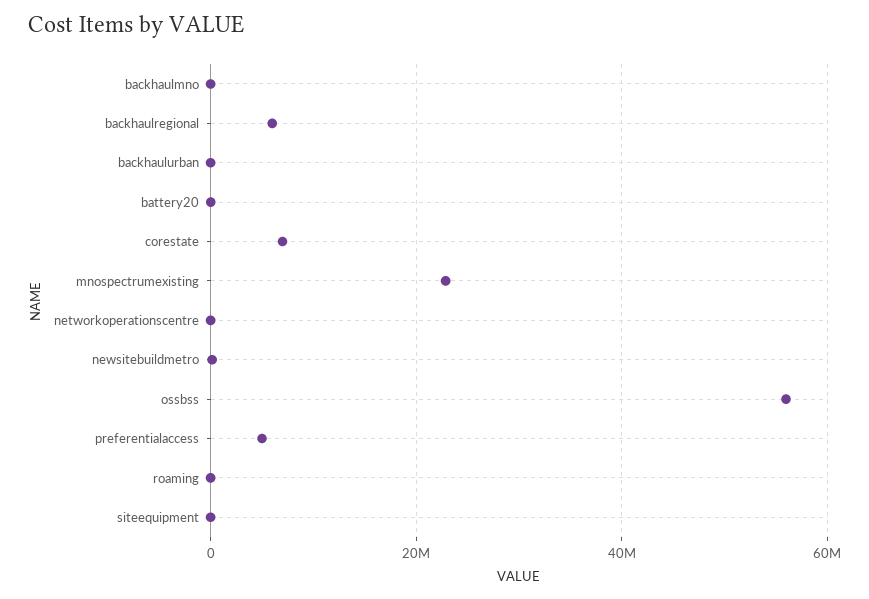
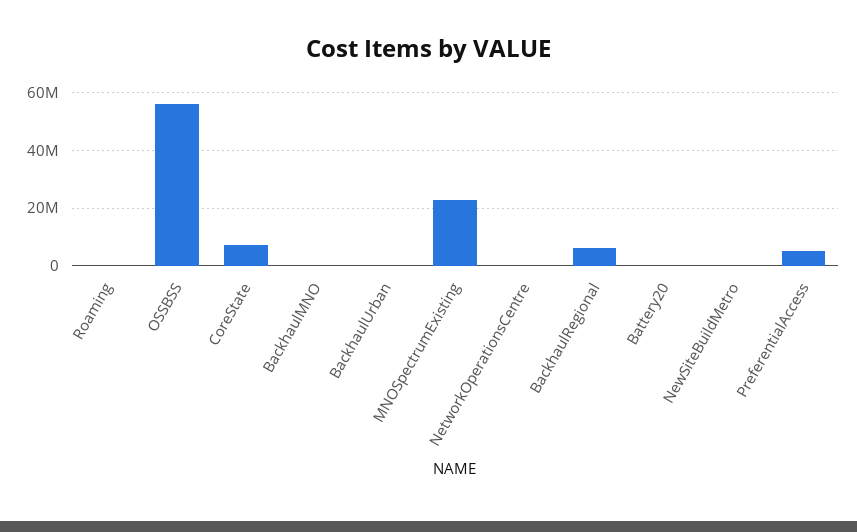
siteequipment: 0 -> none

